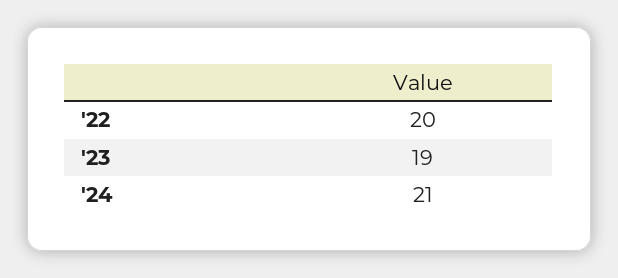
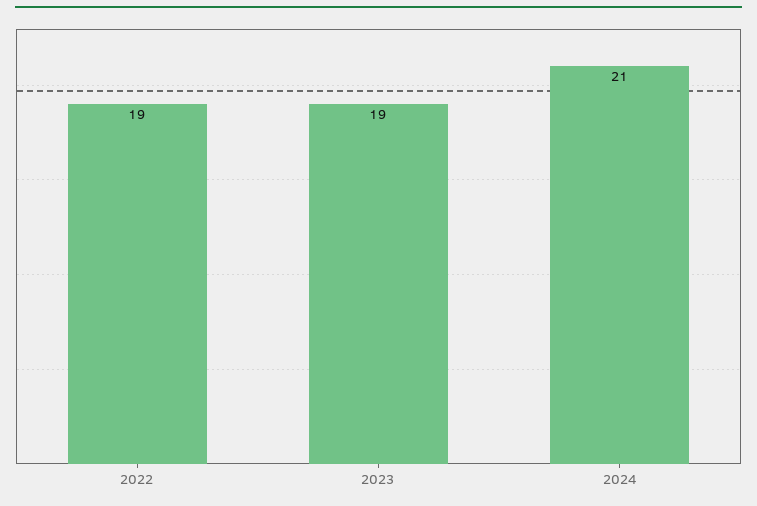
'22: 20 -> 19

